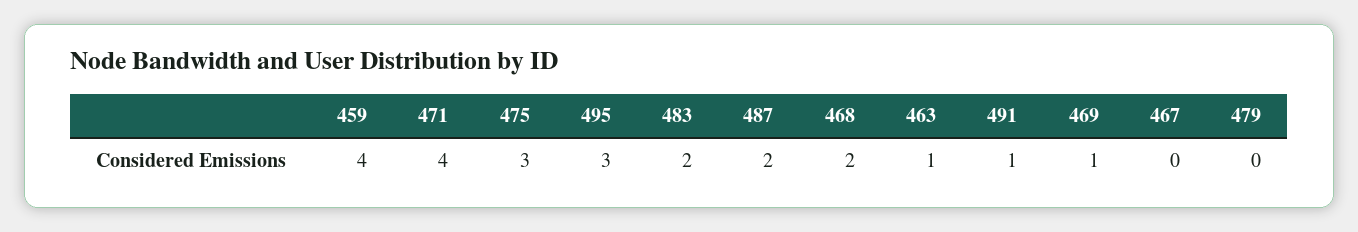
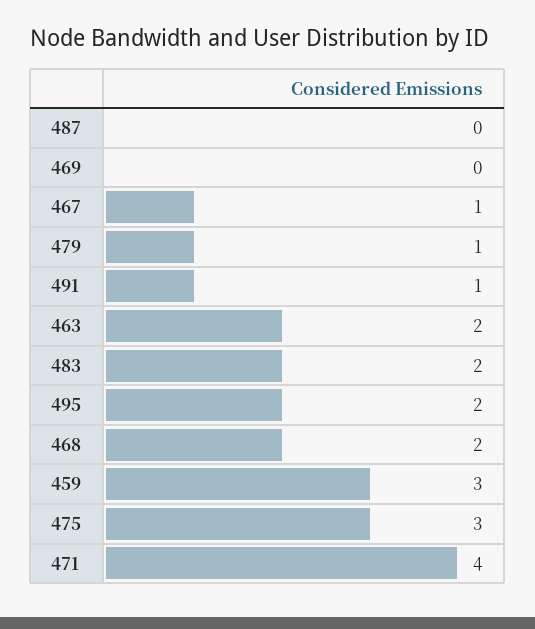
459: 4 -> 3
495: 3 -> 2
487: 2 -> 0
463: 1 -> 2
469: 1 -> 0
467: 0 -> 1
479: 0 -> 1

